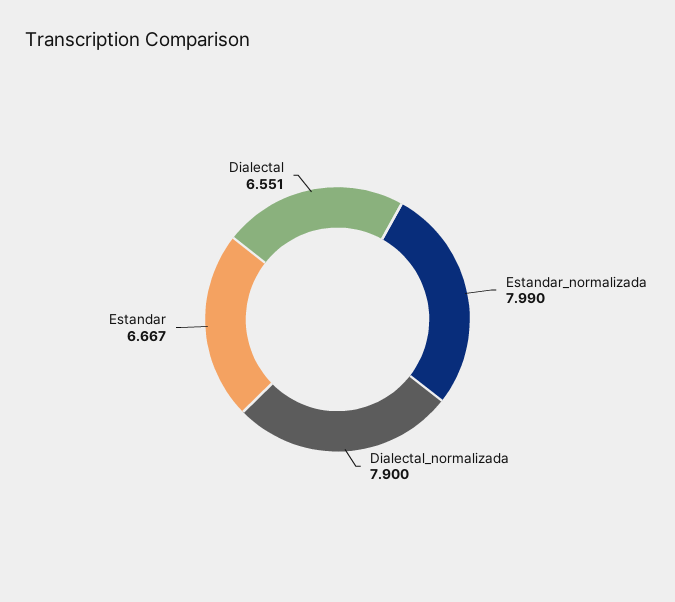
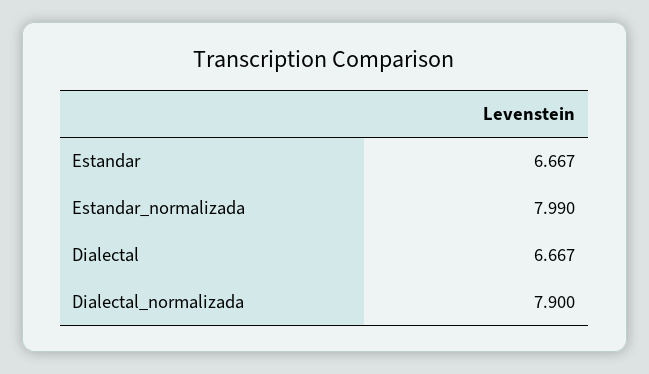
Dialectal: 6.551 -> 6.667

